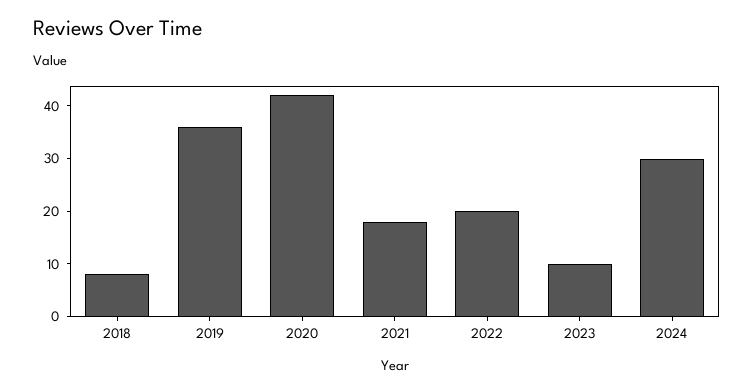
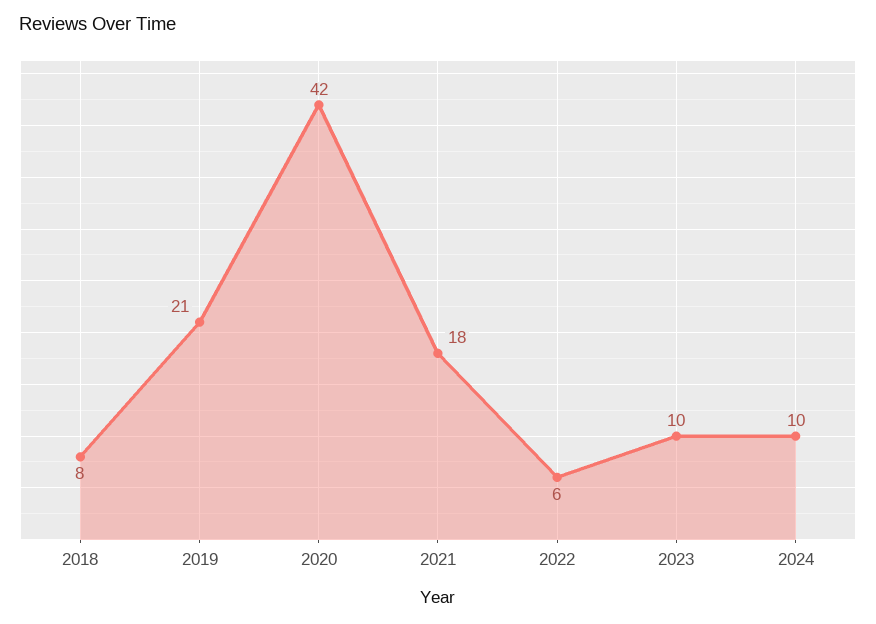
2019: 35 -> 21
2022: 20 -> 6
2024: 30 -> 10

